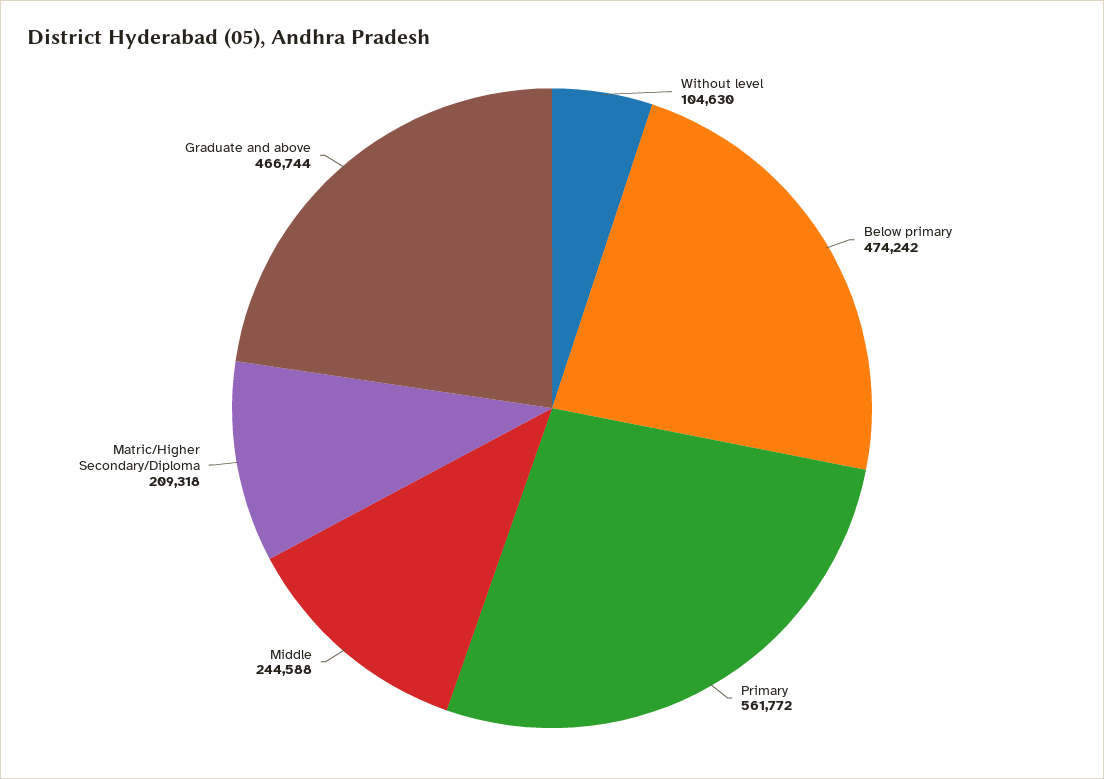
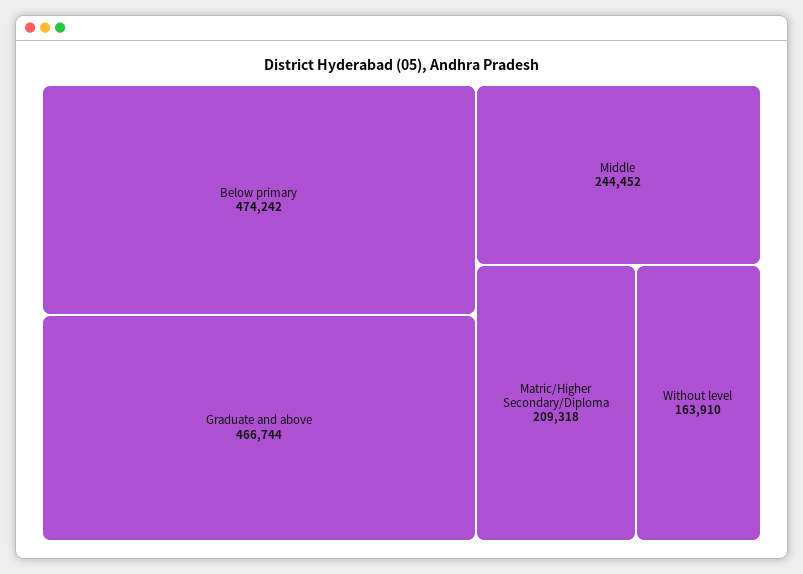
Without level: 104630 -> 163910
Primary: 561772 -> none
Middle: 244588 -> 244452

